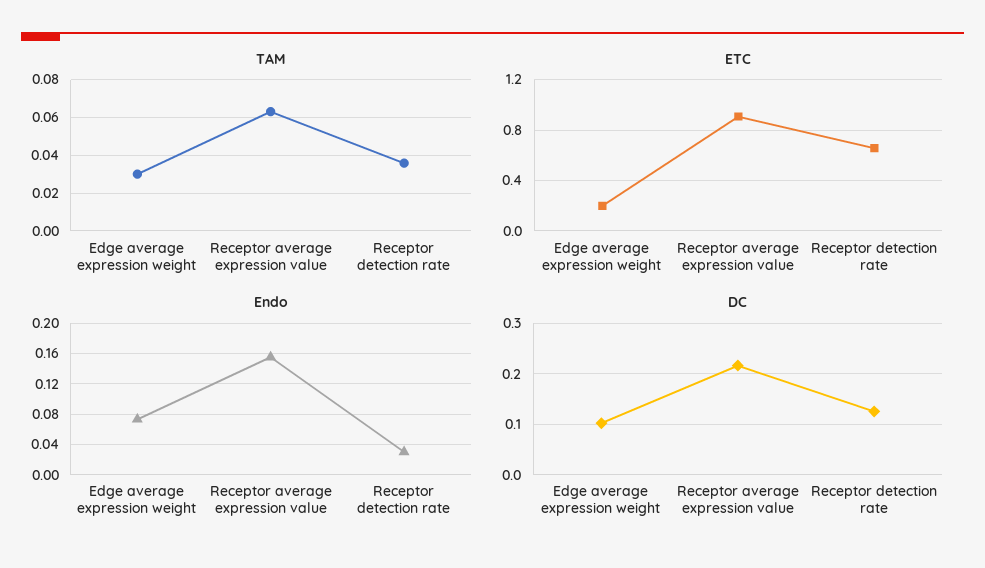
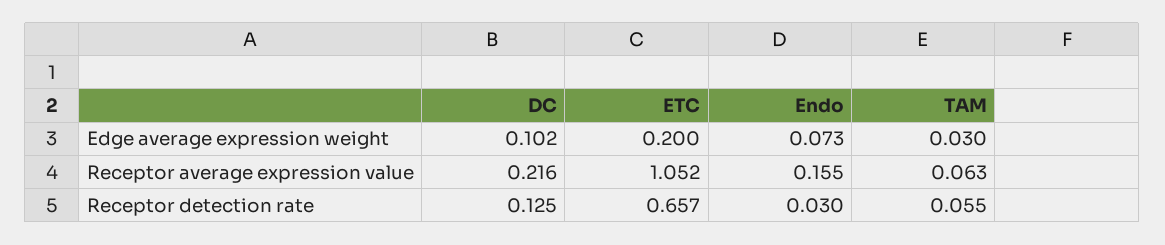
TAM, Receptor detection rate: 0.035 -> 0.055
ETC, Receptor average expression value: 0.9 -> 1.052

